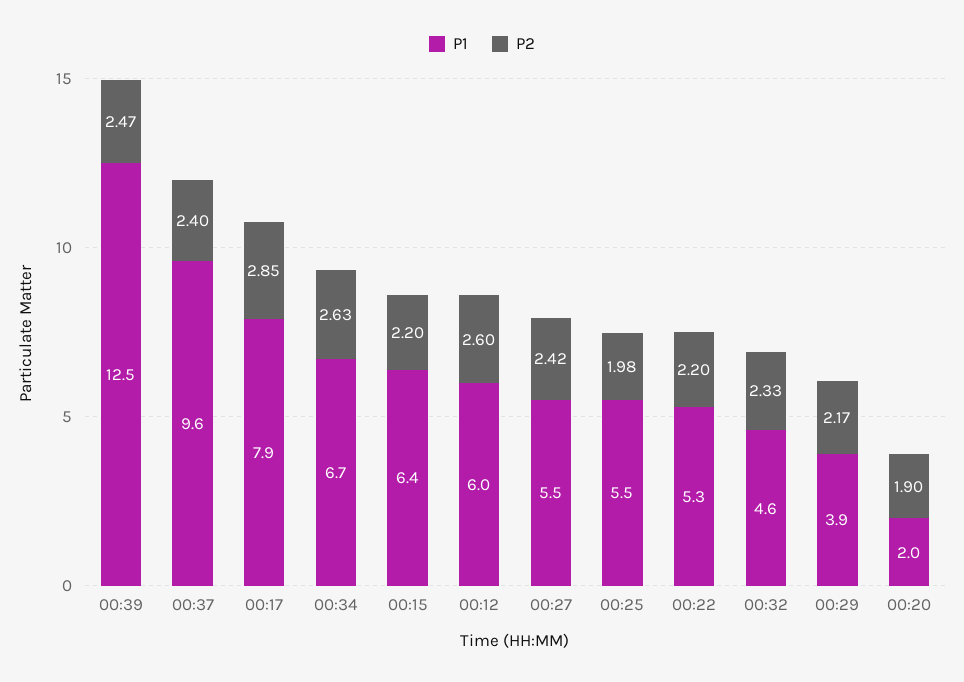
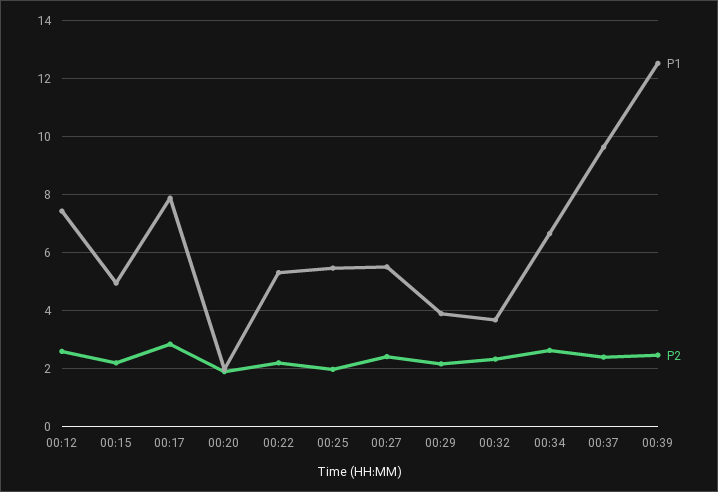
P1, 00:15: 6.4 -> 5
P1, 00:12: 6 -> 7.5
P1, 00:32: 4.6 -> 3.75

